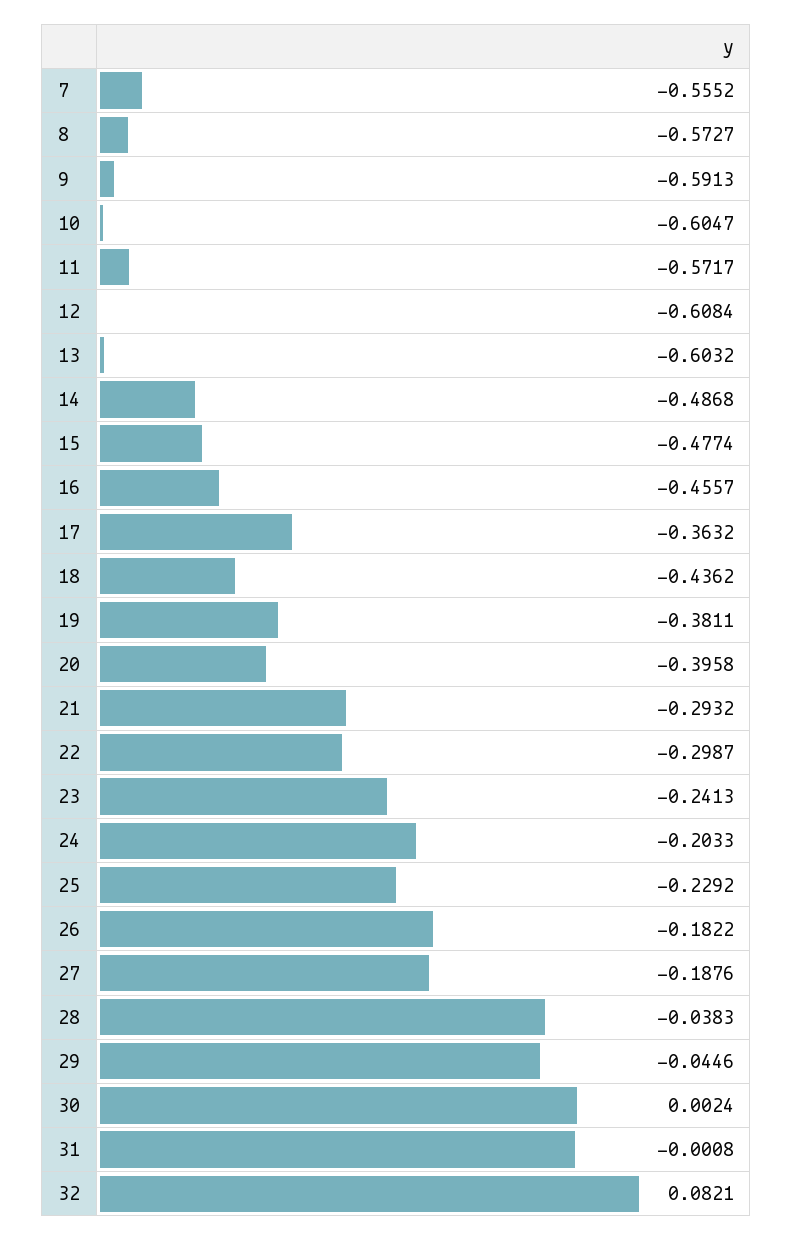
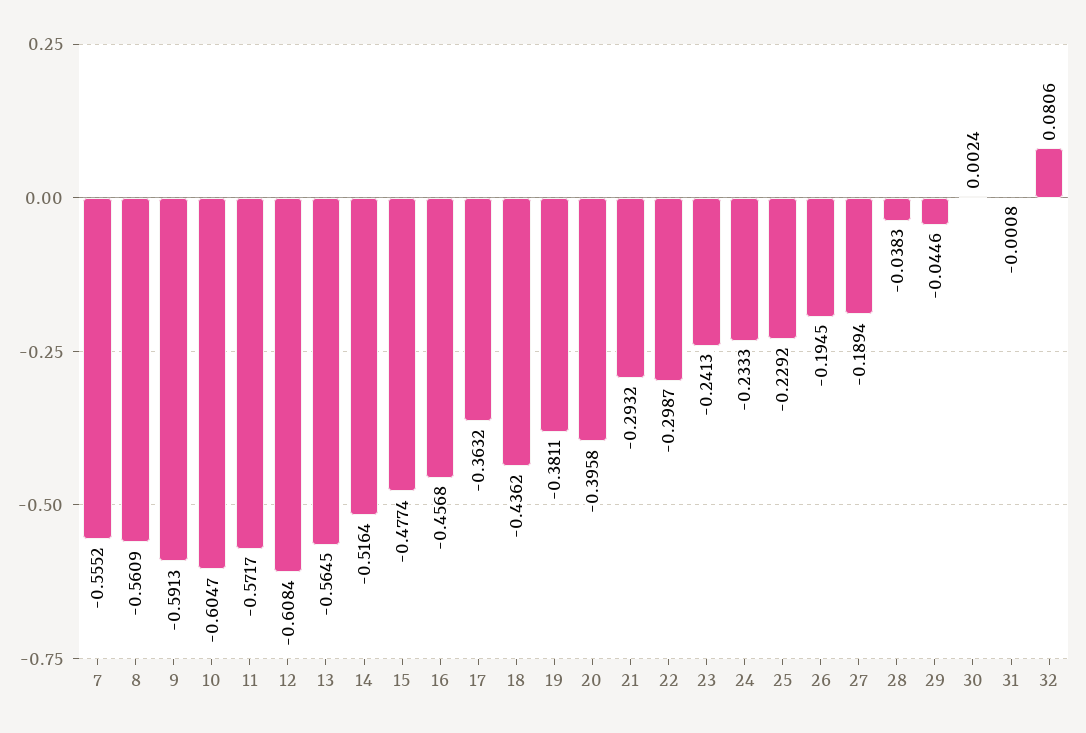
8: -0.5727 -> -0.5609
13: -0.6032 -> -0.5645
14: -0.4868 -> -0.5164
16: -0.4557 -> -0.4568
24: -0.2033 -> -0.2333
26: -0.1822 -> -0.1945
27: -0.1876 -> -0.1894
32: 0.0821 -> 0.0806

